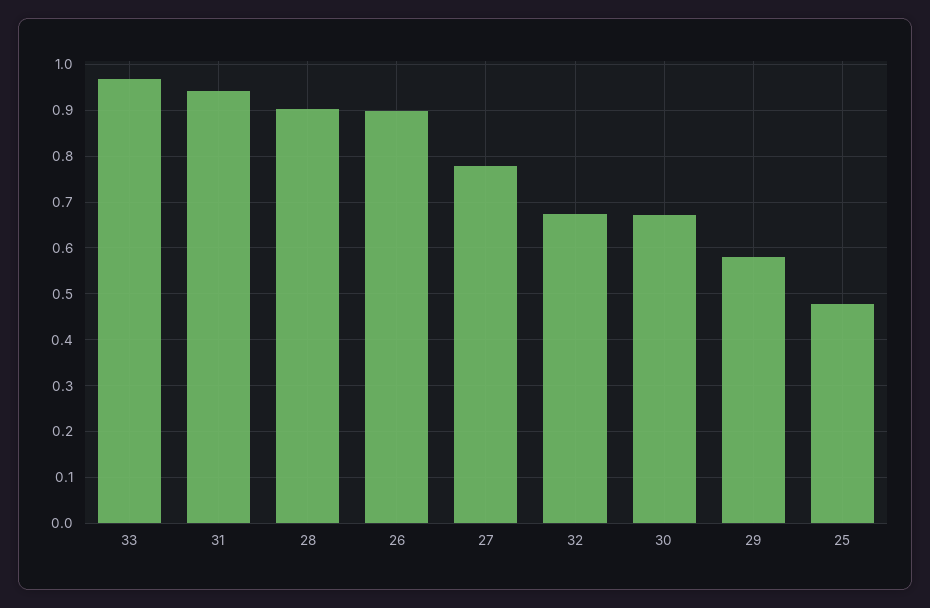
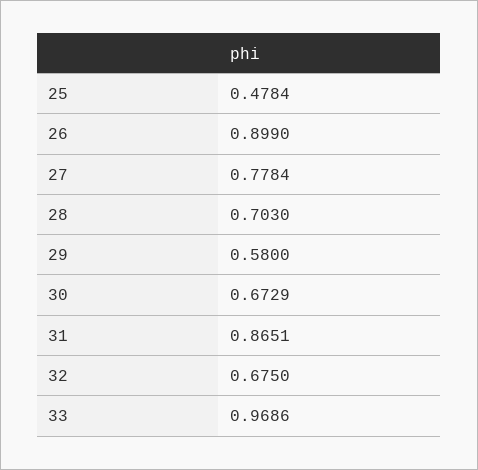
31: 0.94 -> 0.8651
28: 0.9 -> 0.703

